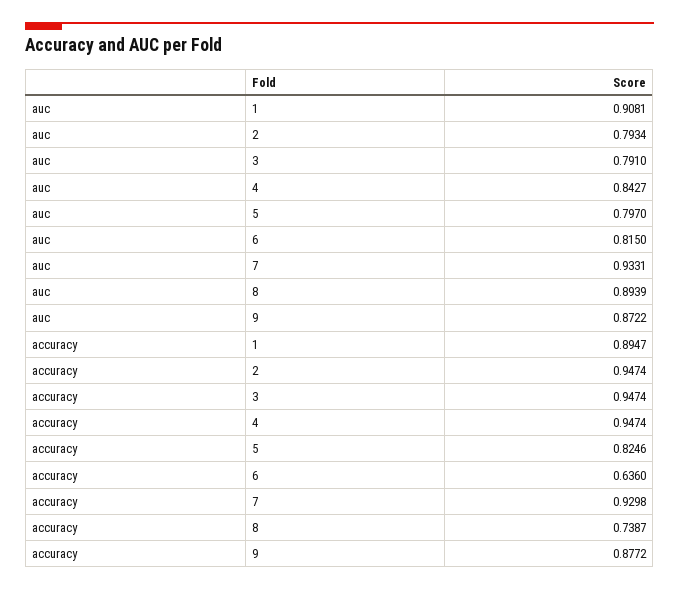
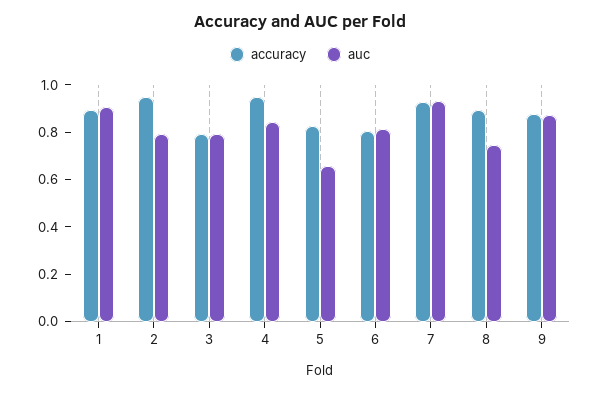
auc, 5: 0.797 -> 0.65
auc, 8: 0.8939 -> 0.75
accuracy, 3: 0.9474 -> 0.8
accuracy, 6: 0.636 -> 0.8
accuracy, 8: 0.7387 -> 0.9

